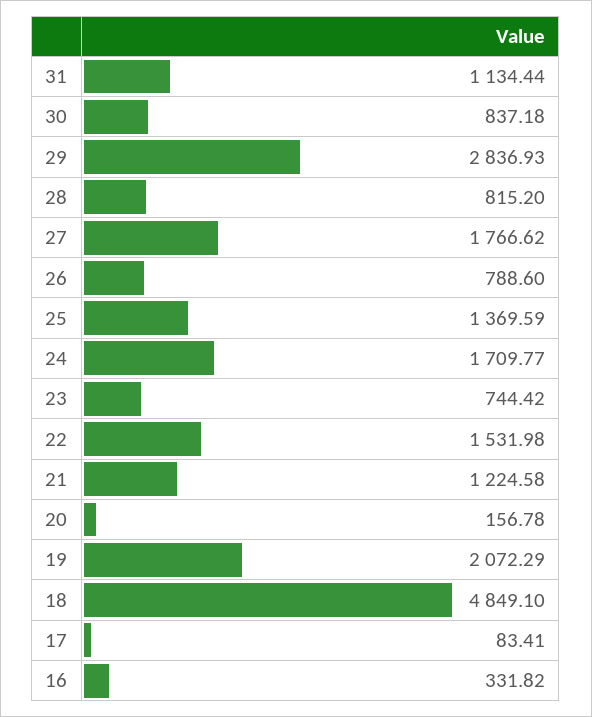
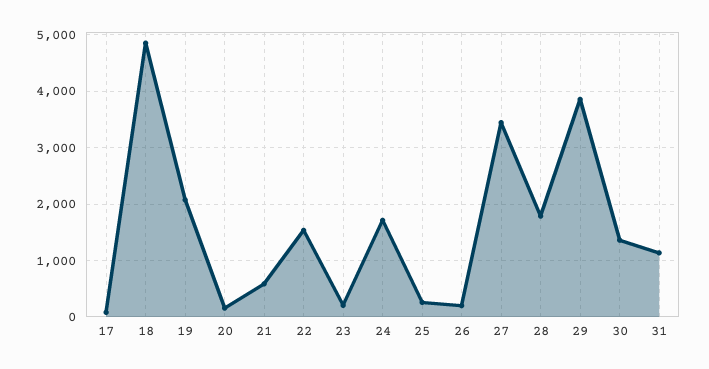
30: 837.18 -> 1400
29: 2836.93 -> 3800
28: 815.2 -> 1800
27: 1766.62 -> 3400
26: 788.6 -> 200
25: 1369.59 -> 200
23: 744.42 -> 200
21: 1224.58 -> 600
16: 331.82 -> none

